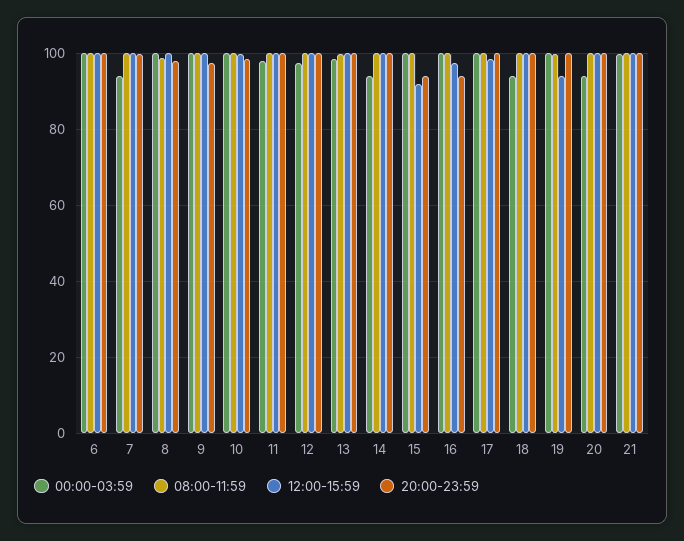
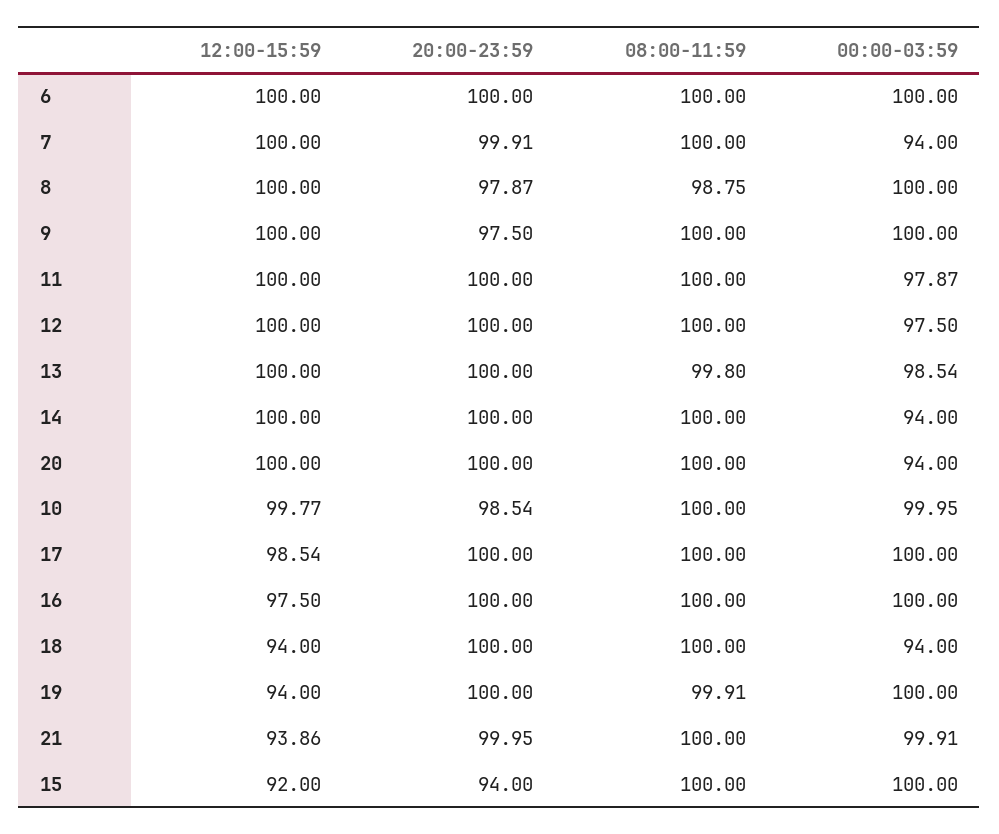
20:00-23:59, 16: 94 -> 100
12:00-15:59, 18: 100 -> 94
12:00-15:59, 21: 100 -> 93.86

